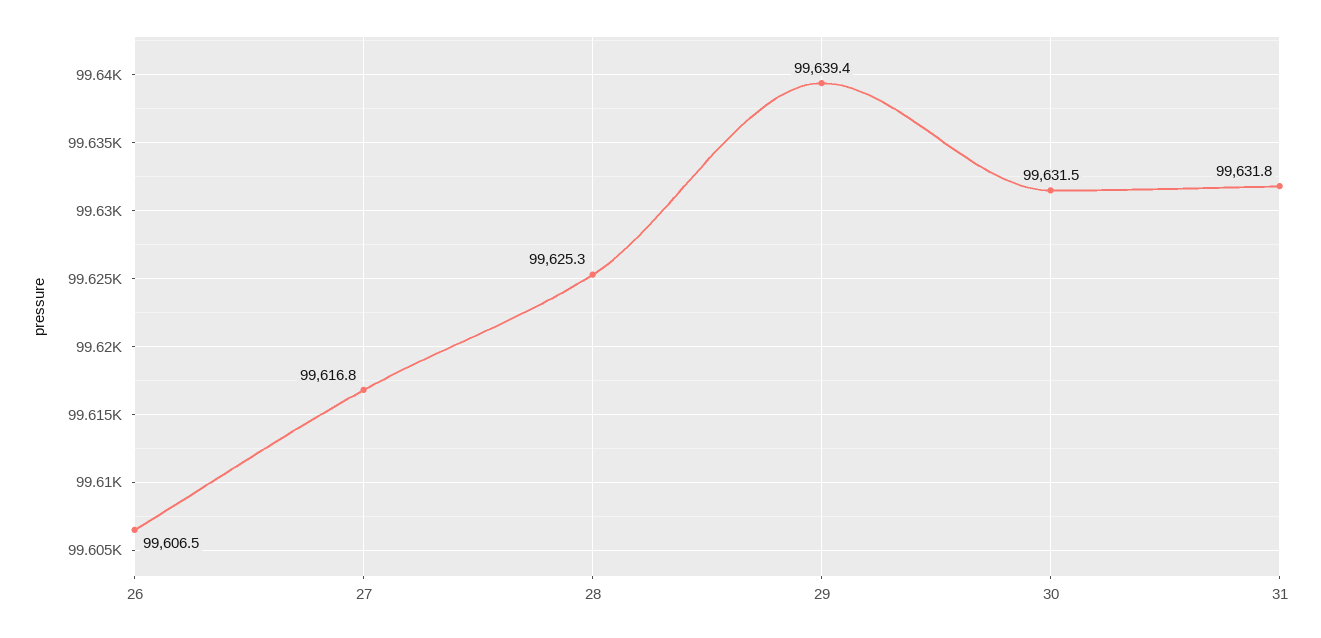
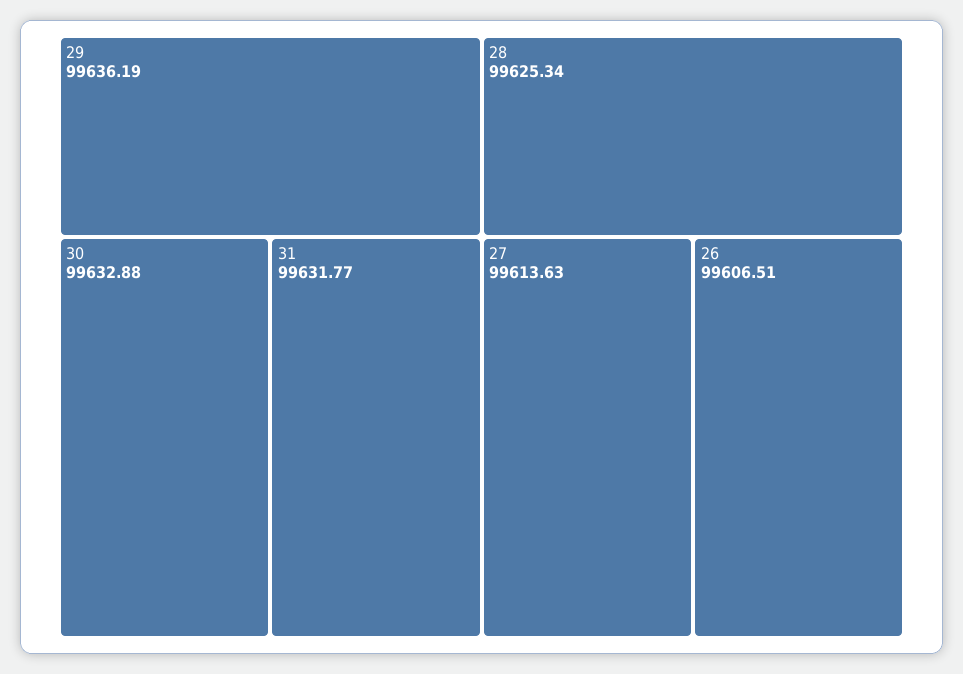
27: 99616.8 -> 99613.63
29: 99639.4 -> 99636.19
30: 99631.5 -> 99632.88

